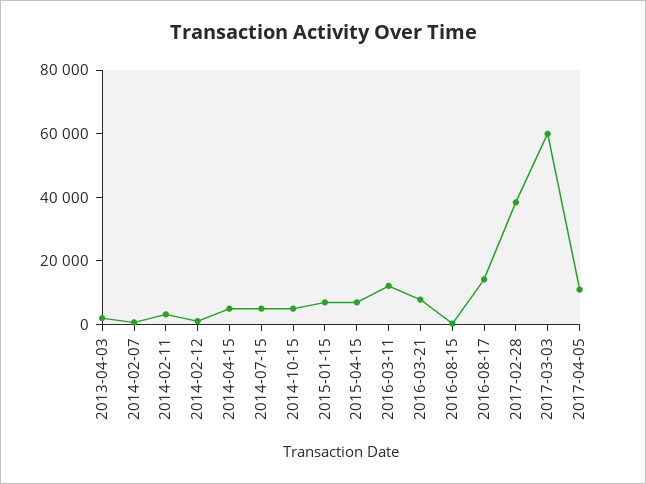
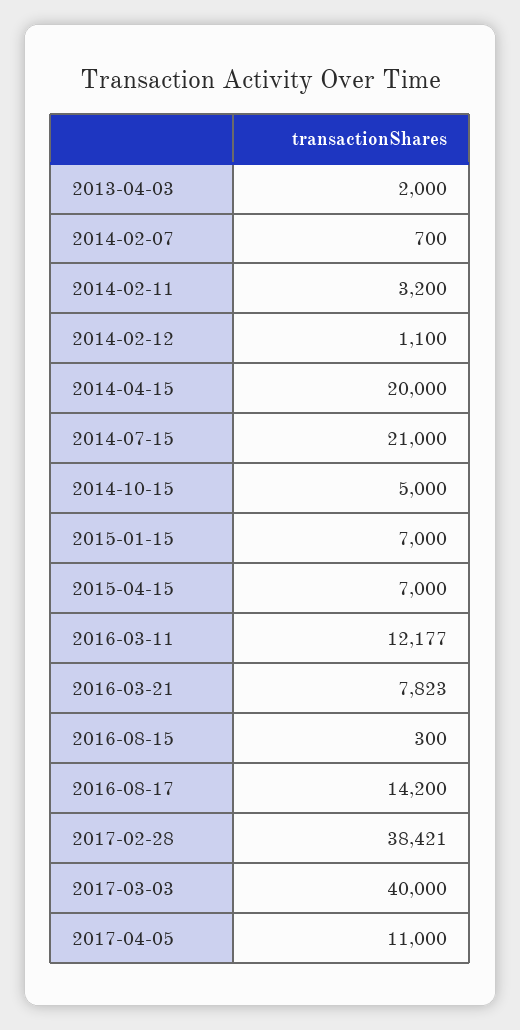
2014-04-15: 5000 -> 20000
2014-07-15: 5000 -> 21000
2017-03-03: 60000 -> 40000

